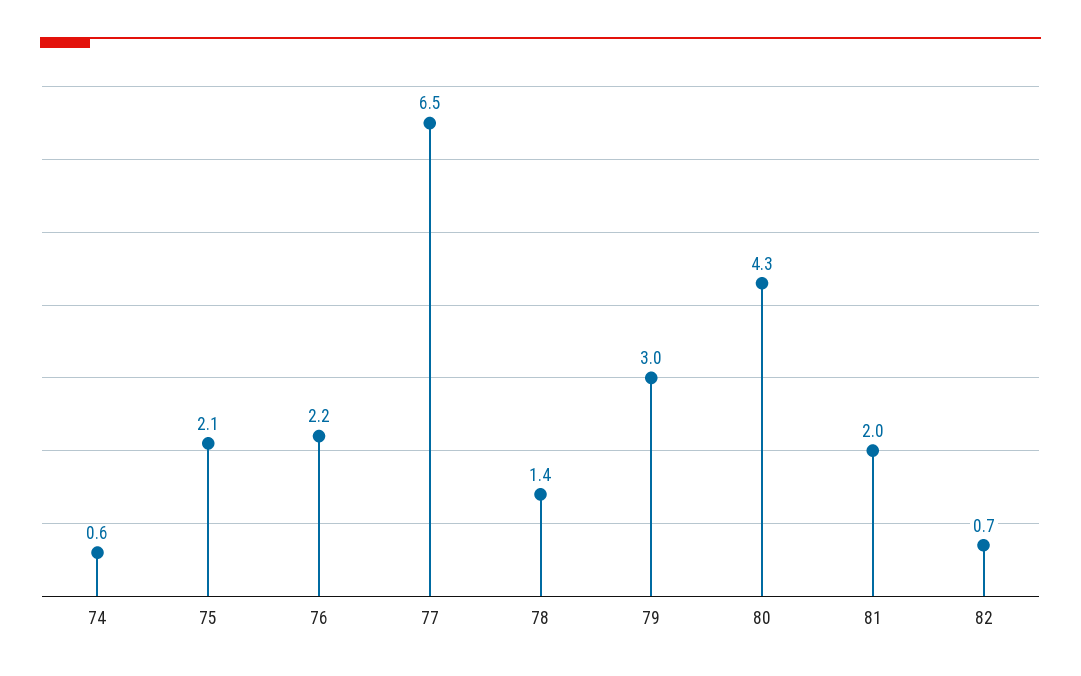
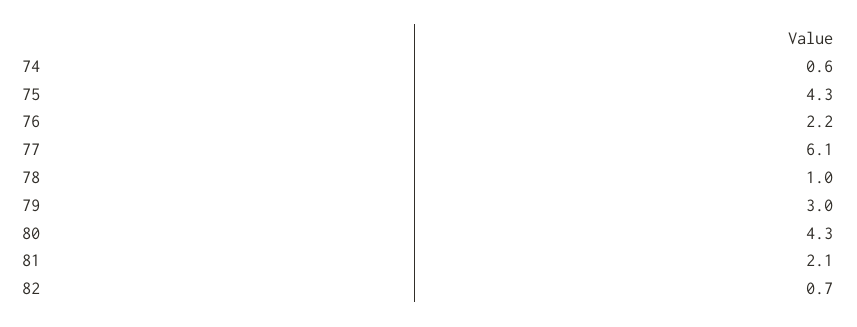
75: 2.1 -> 4.3
77: 6.5 -> 6.1
78: 1.4 -> 1
81: 2 -> 2.1

